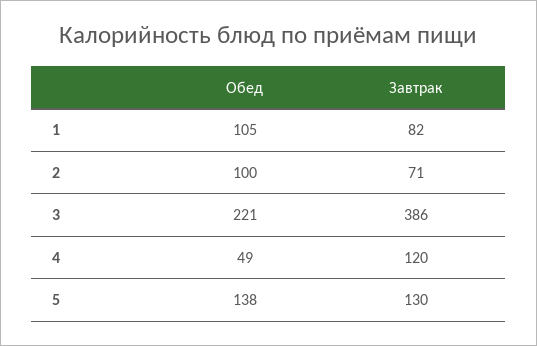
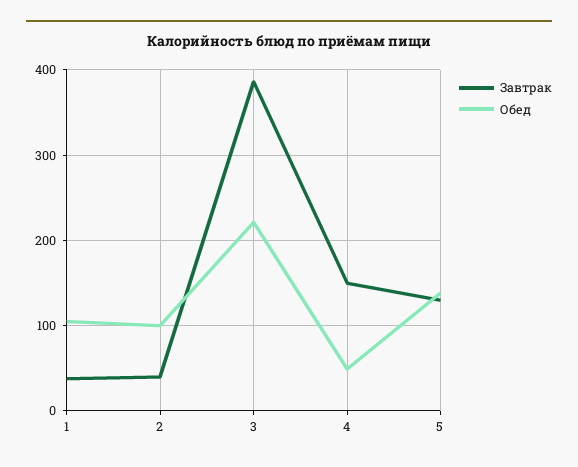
Завтрак, 1: 82 -> 40
Завтрак, 2: 71 -> 40
Завтрак, 4: 120 -> 150

